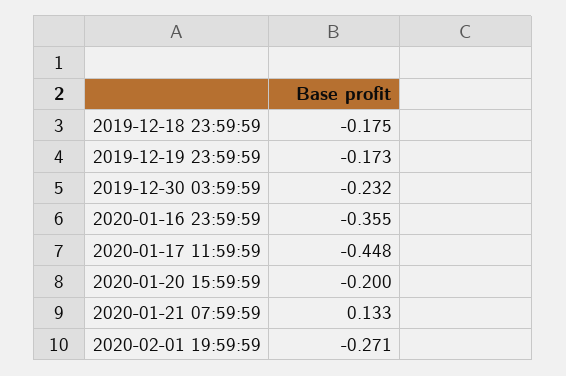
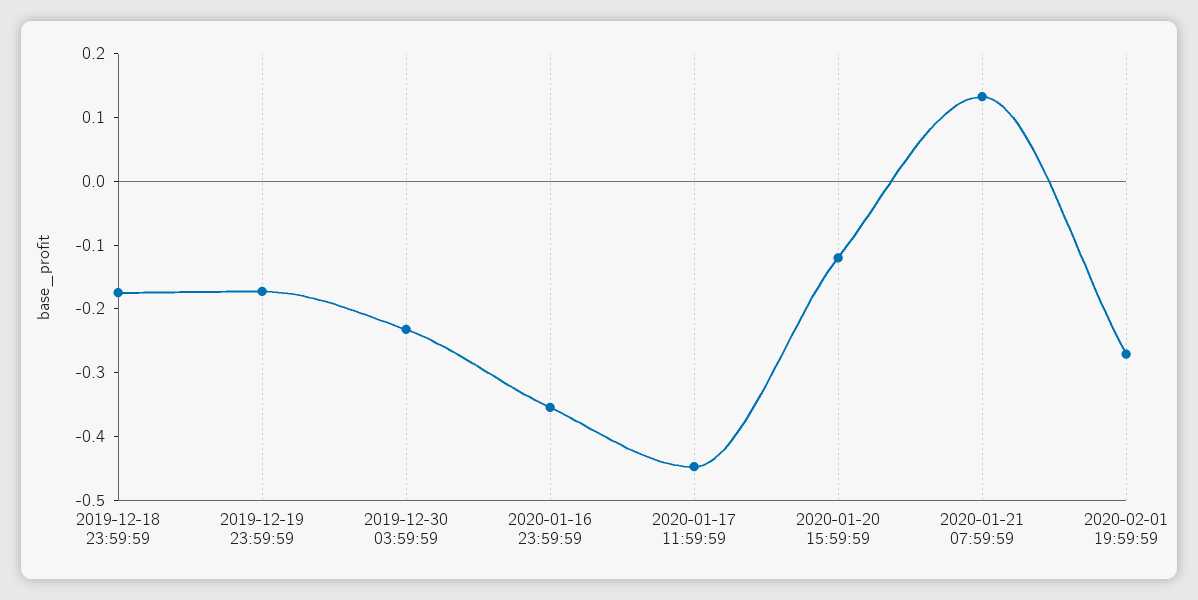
2020-01-20 15:59:59: -0.2 -> -0.12

